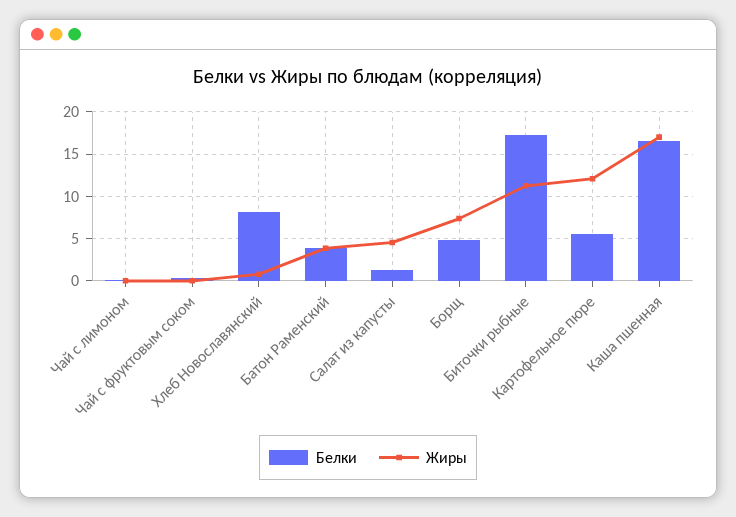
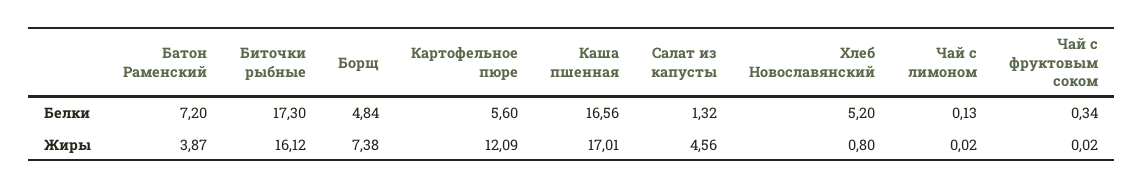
Белки, Хлеб Новославянский: 8 -> 5.2
Белки, Батон Раменский: 4 -> 7.2
Жиры, Биточки рыбные: 11 -> 16.12

